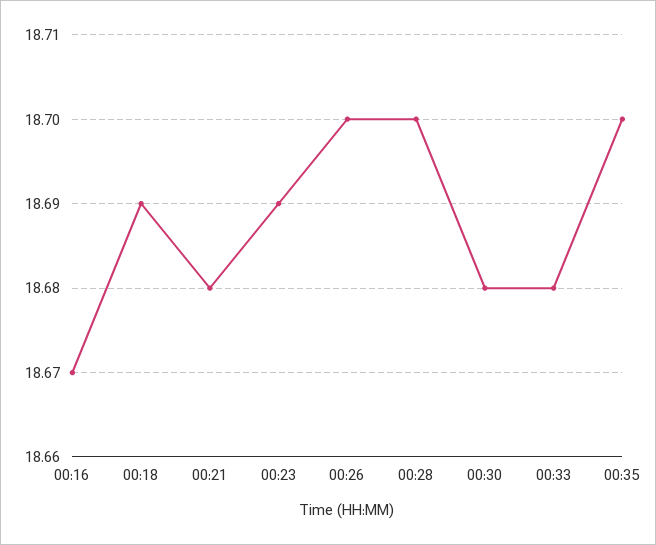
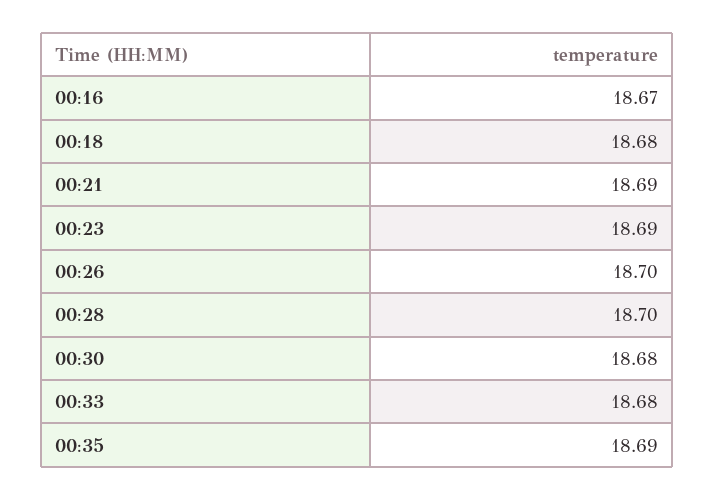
00:18: 18.69 -> 18.68
00:21: 18.68 -> 18.69
00:35: 18.7 -> 18.69

